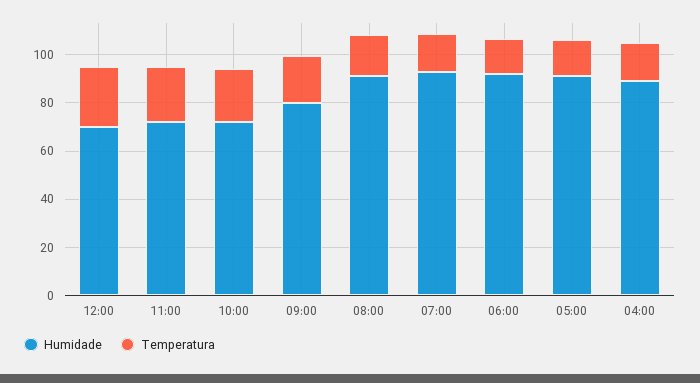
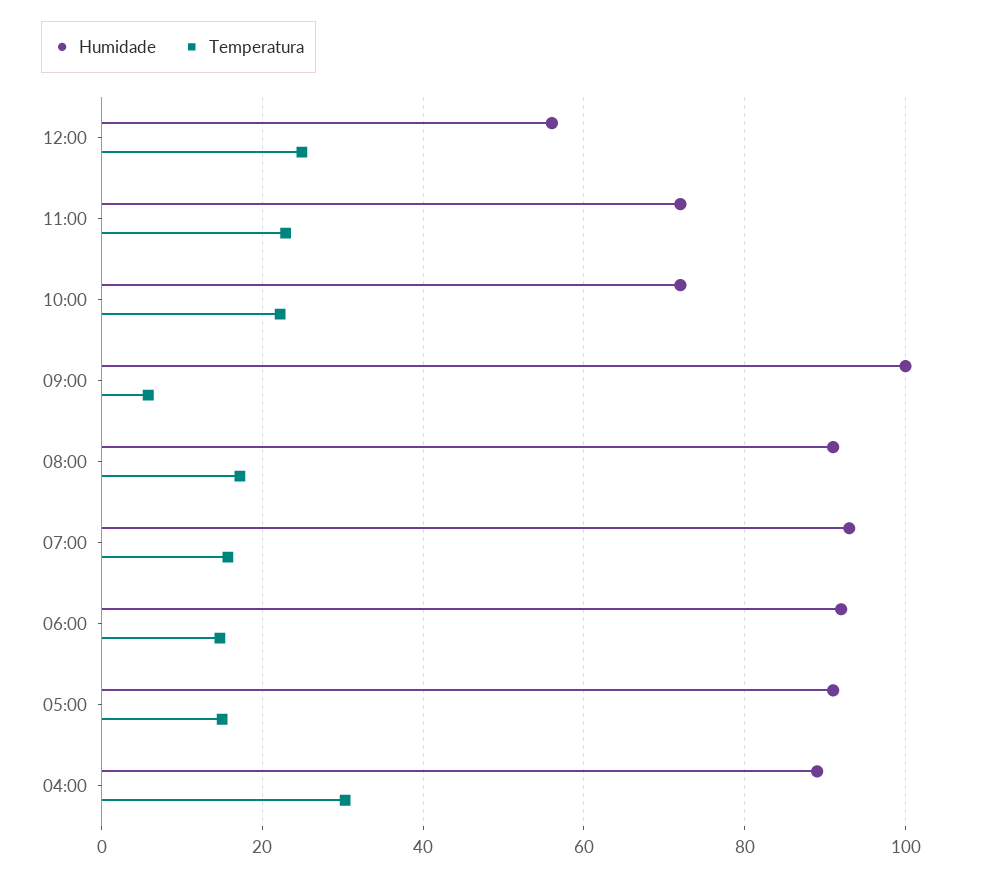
Humidade, 12:00: 70 -> 56
Humidade, 09:00: 80 -> 100
Temperatura, 09:00: 20 -> 6
Temperatura, 04:00: 15 -> 30

